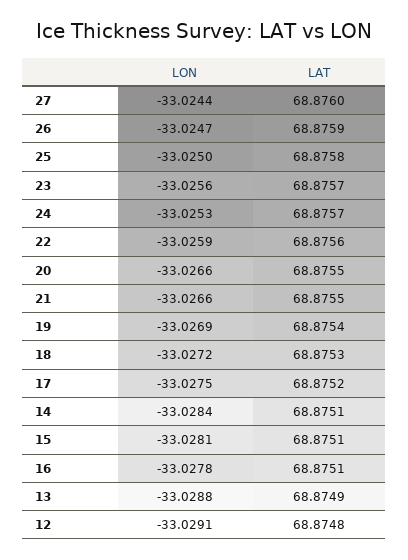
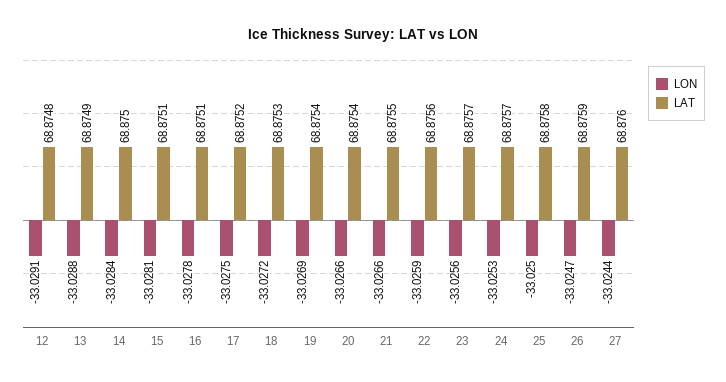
LAT, 20: 68.8755 -> 68.8754
LAT, 14: 68.8751 -> 68.875

